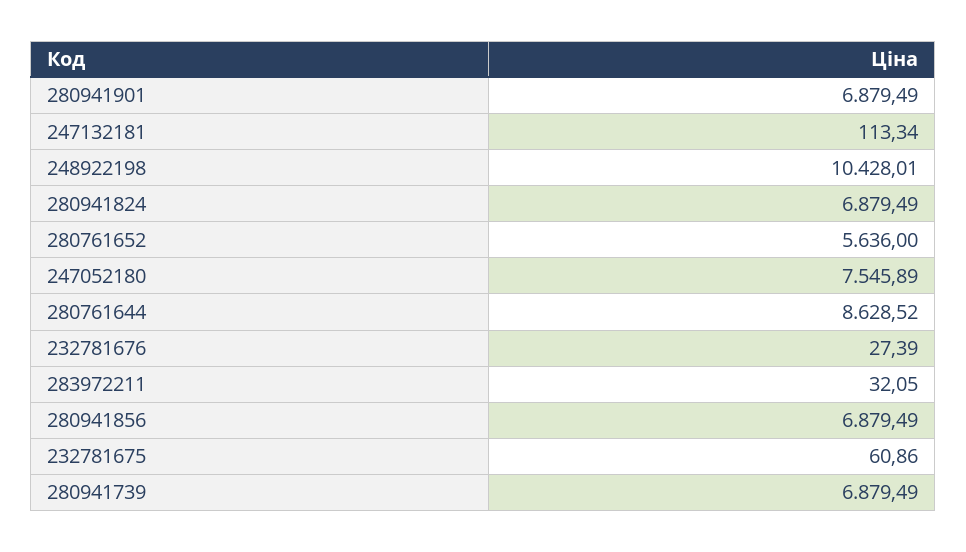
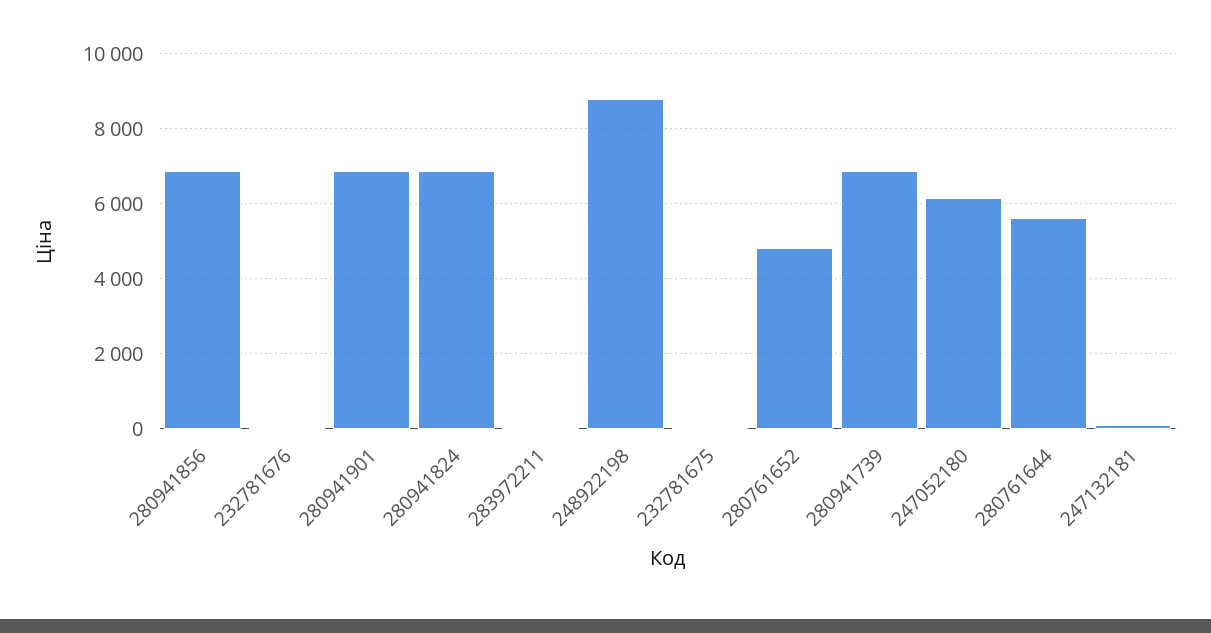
248922198: 10428.01 -> 8800
280761652: 5636 -> 4800
247052180: 7545.89 -> 6200
280761644: 8628.52 -> 5600

